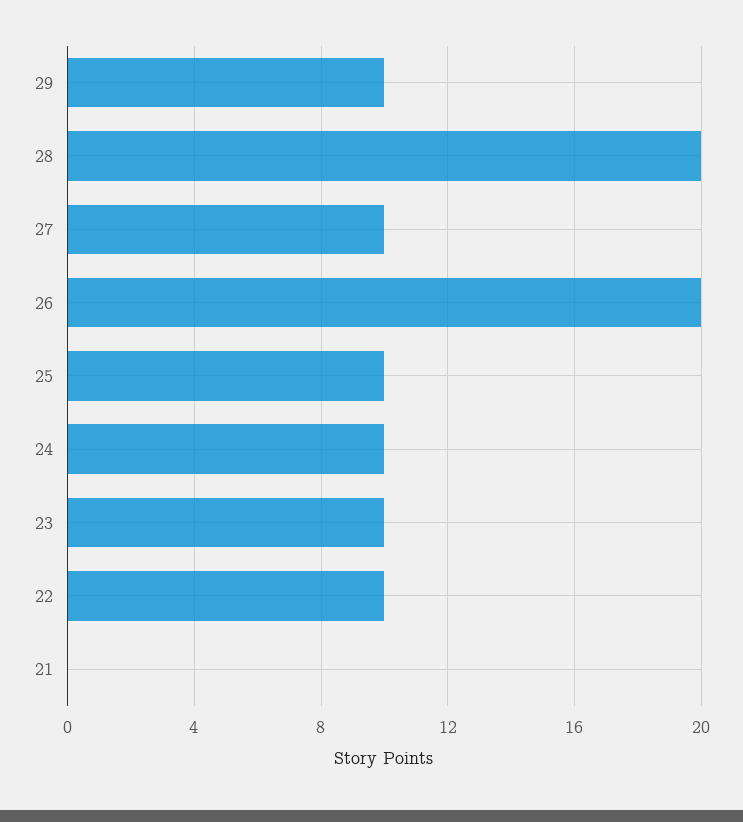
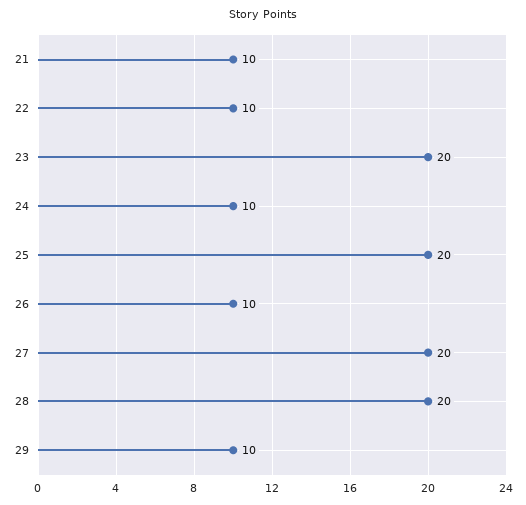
27: 10 -> 20
26: 20 -> 10
25: 10 -> 20
23: 10 -> 20
21: 0 -> 10

